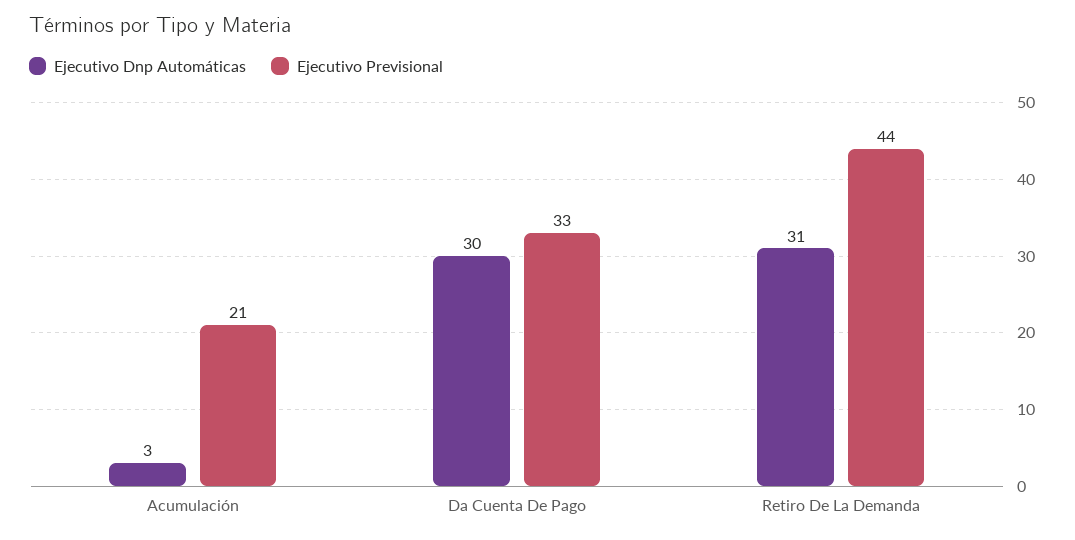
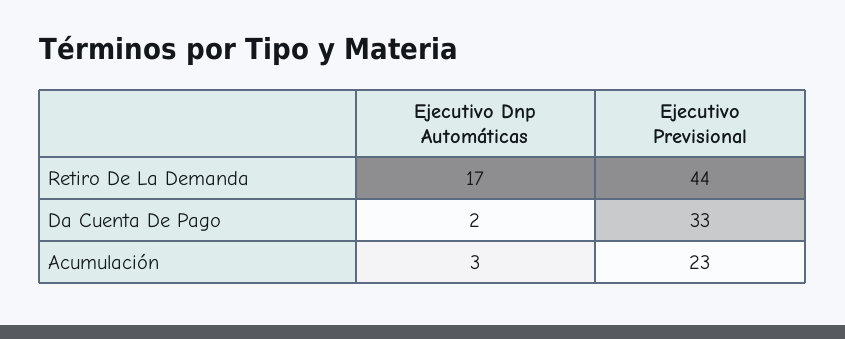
Ejecutivo Previsional, Acumulación: 21 -> 23
Ejecutivo Dnp Automáticas, Da Cuenta De Pago: 30 -> 2
Ejecutivo Dnp Automáticas, Retiro De La Demanda: 31 -> 17

